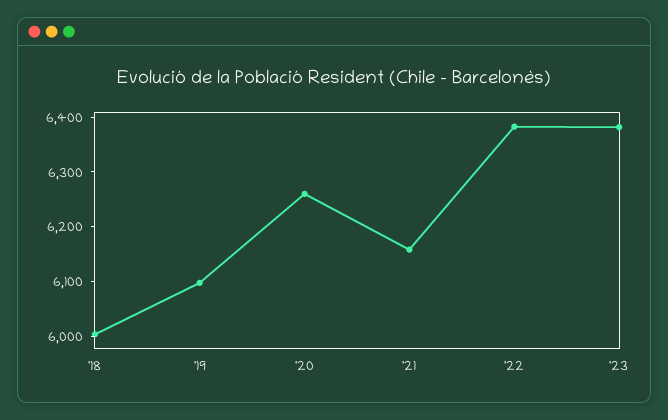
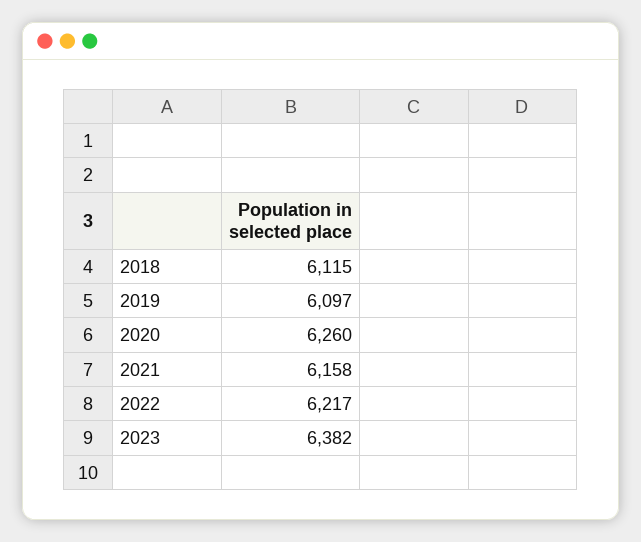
'18: 6000 -> 6115
'22: 6380 -> 6217

